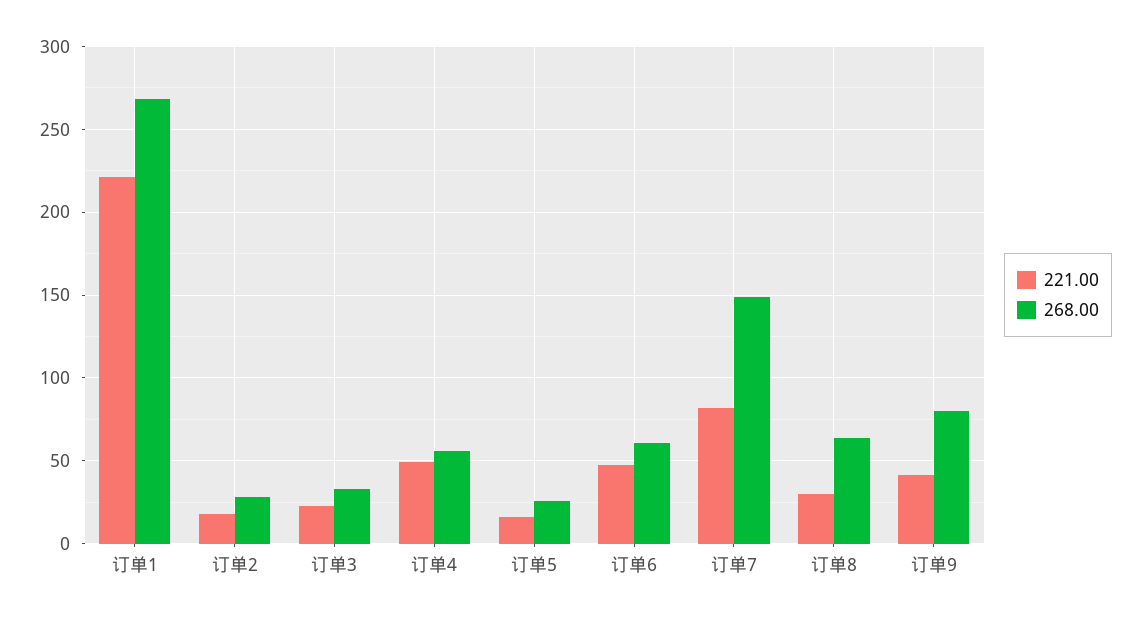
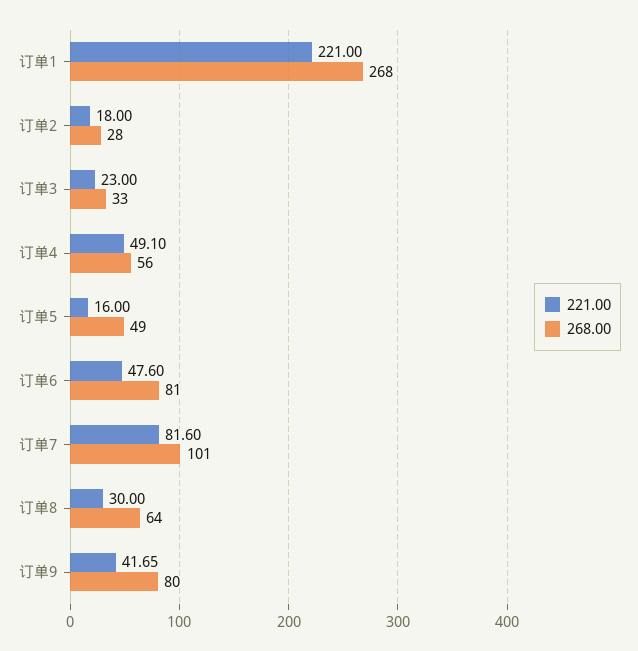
268.00, 订单5: 25 -> 49
268.00, 订单6: 60 -> 81
268.00, 订单7: 150 -> 101

